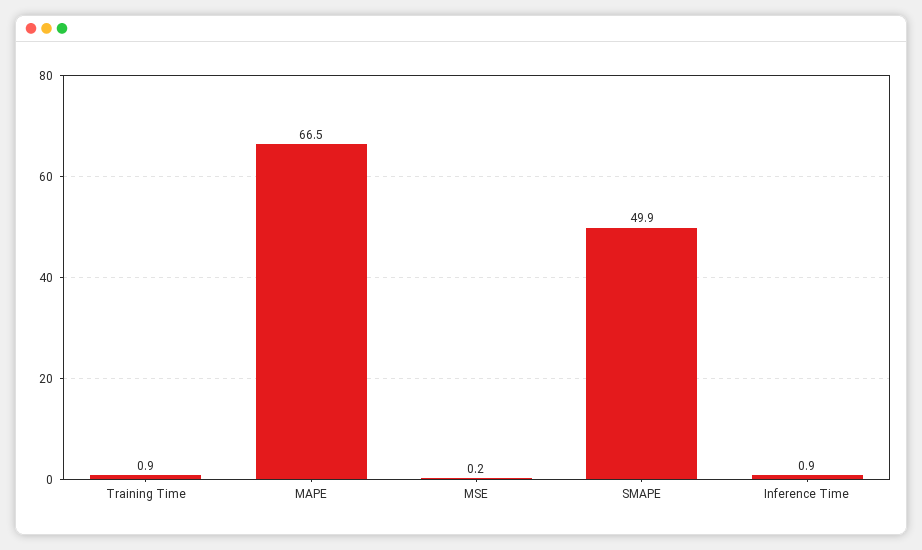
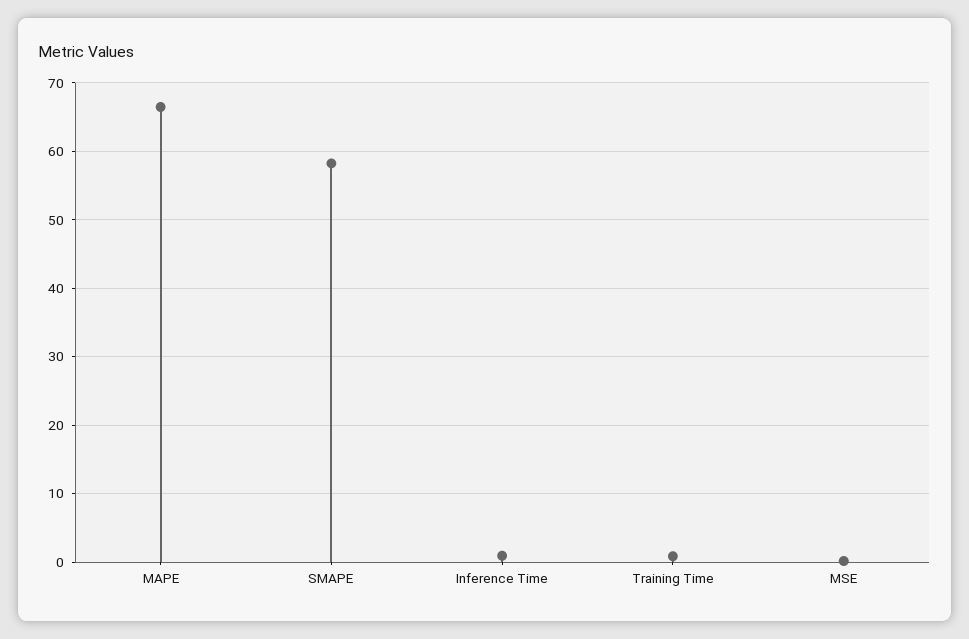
SMAPE: 49.9 -> 58

